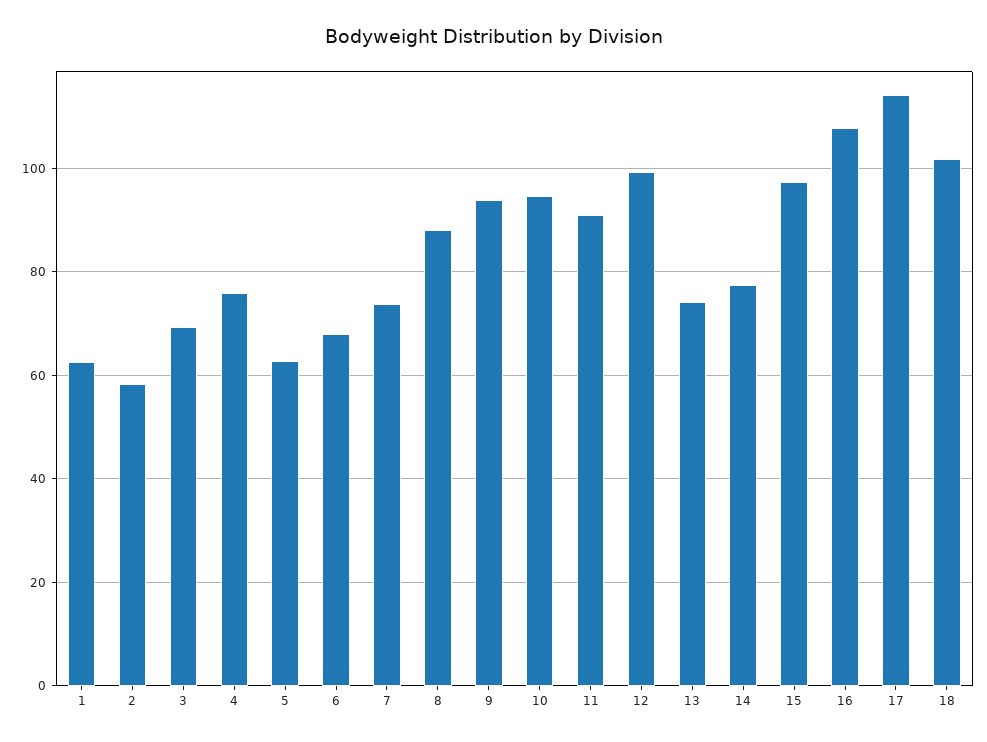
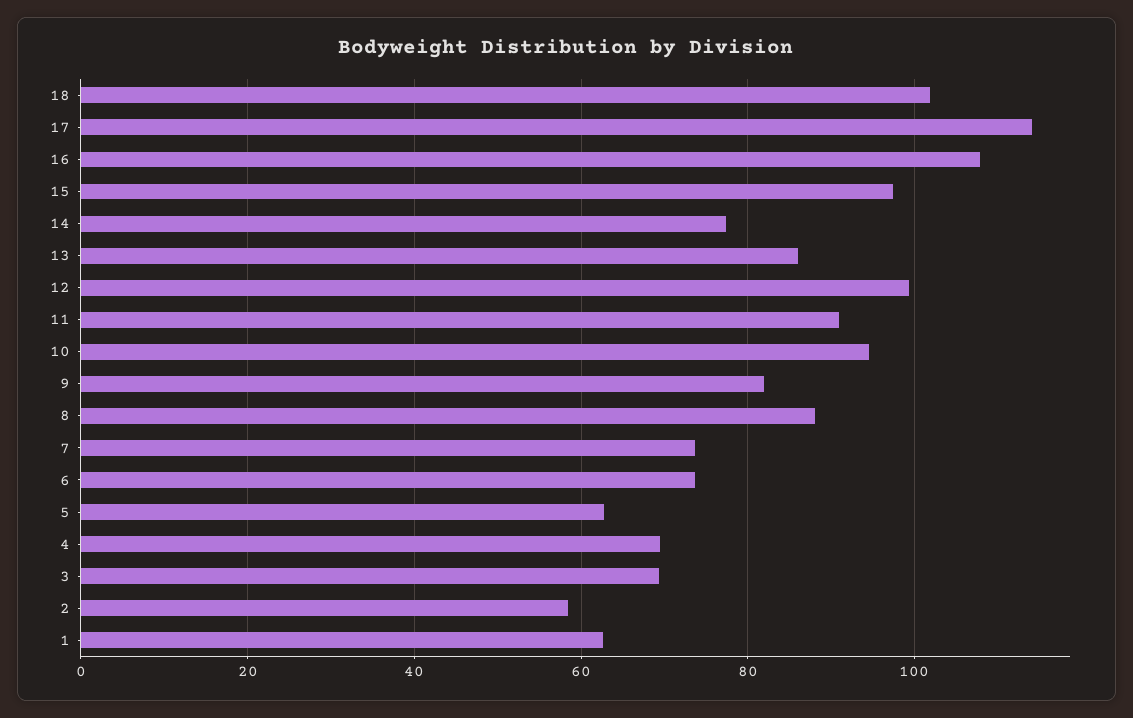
4: 76 -> 70
6: 68 -> 74
9: 94 -> 82
13: 74 -> 86

